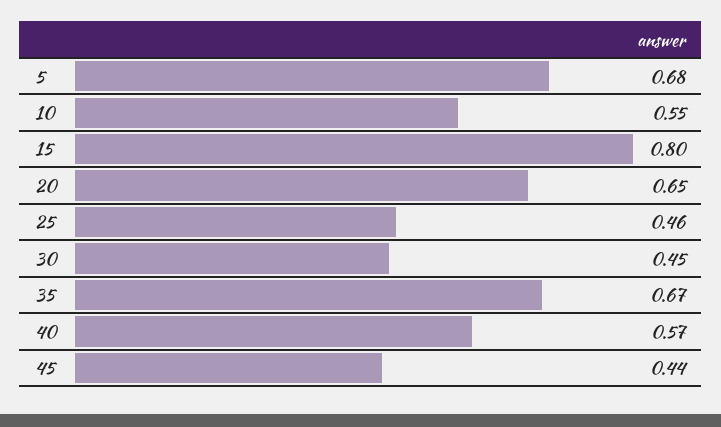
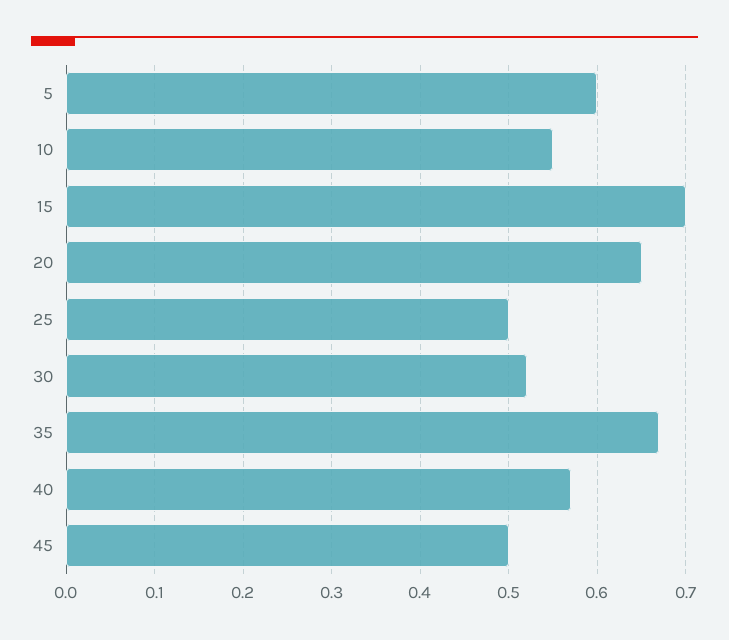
5: 0.68 -> 0.6
15: 0.8 -> 0.7
25: 0.46 -> 0.5
30: 0.45 -> 0.52
45: 0.44 -> 0.5

